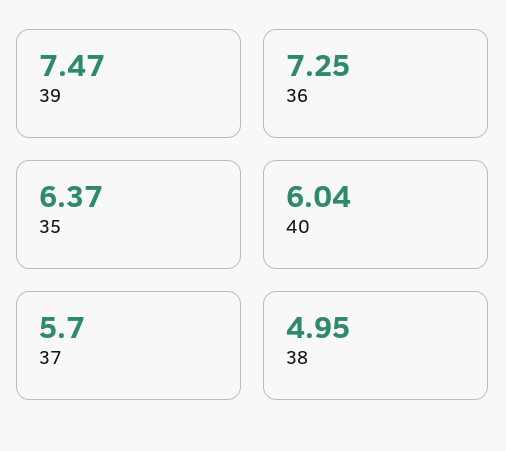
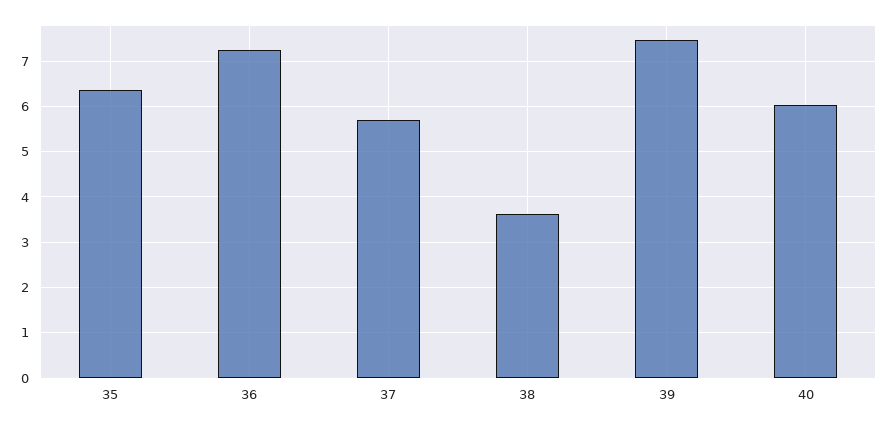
38: 4.95 -> 3.6

